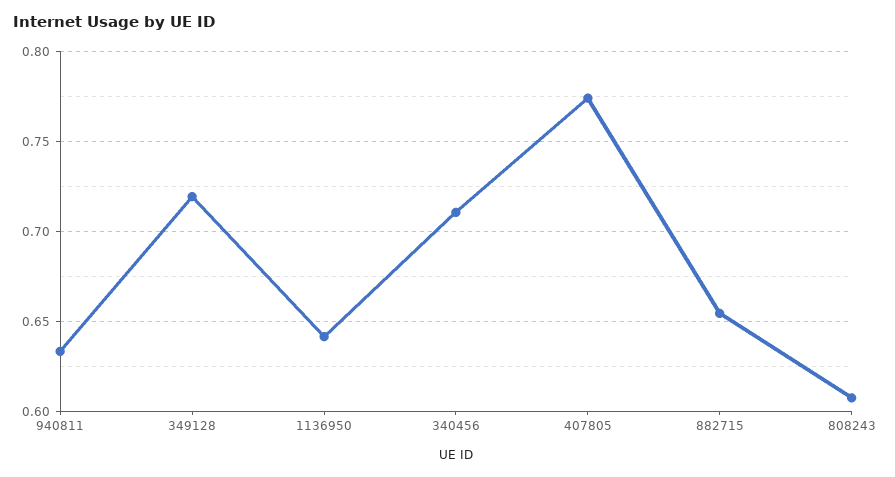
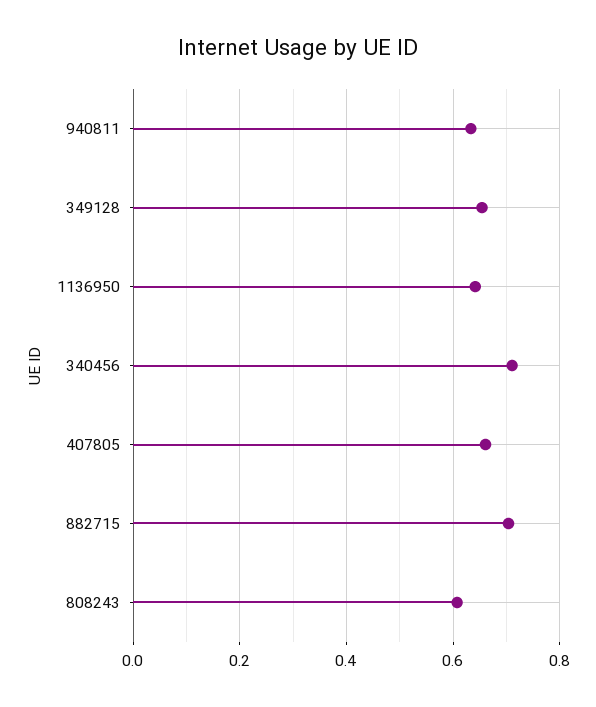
349128: 0.72 -> 0.66
407805: 0.775 -> 0.66
882715: 0.655 -> 0.7

